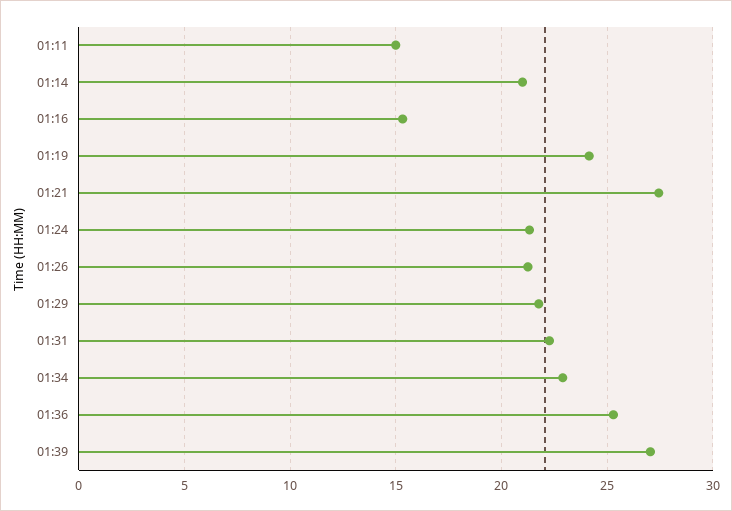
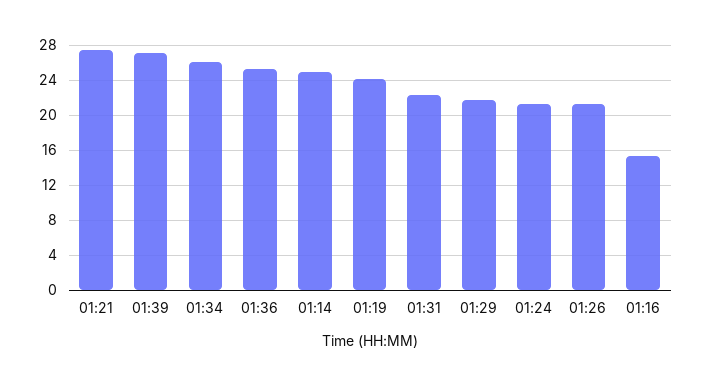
01:11: 15 -> none
01:14: 21 -> 25
01:34: 23 -> 26

